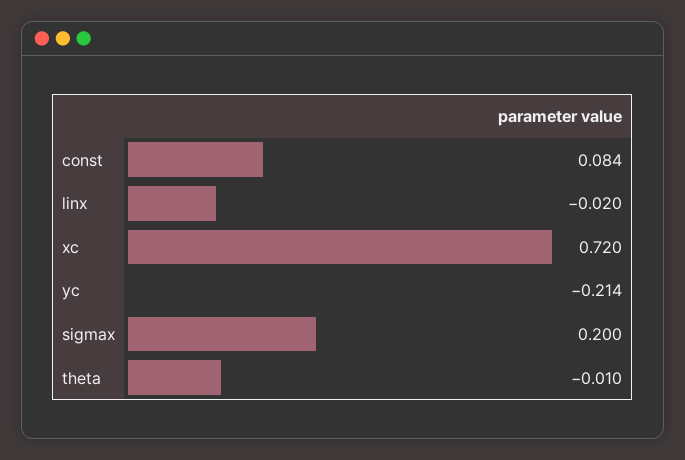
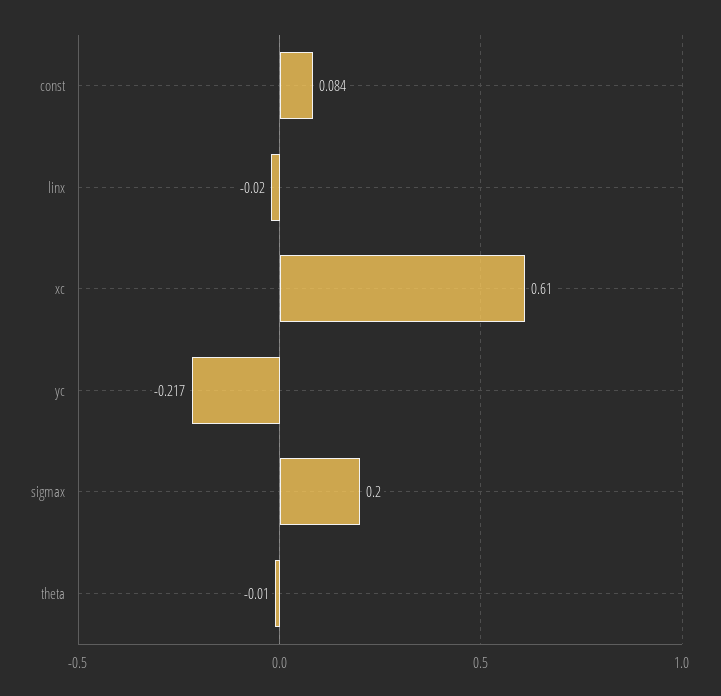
xc: 0.72 -> 0.61
yc: -0.214 -> -0.217

